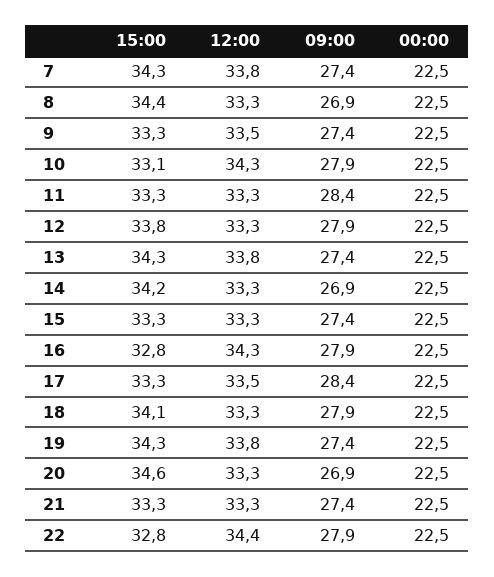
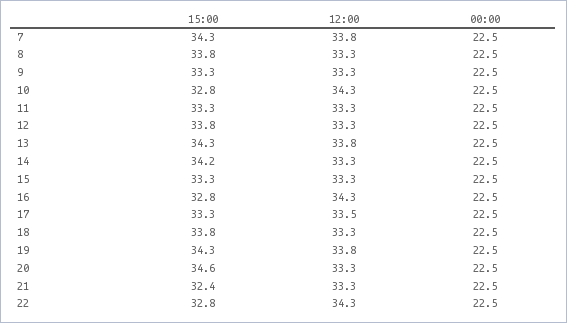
09:00, 7: 27.4 -> none
15:00, 8: 34.4 -> 33.8
09:00, 8: 26.9 -> none
12:00, 9: 33.5 -> 33.3
09:00, 9: 27.4 -> none
15:00, 10: 33.1 -> 32.8
09:00, 10: 27.9 -> none
09:00, 11: 28.4 -> none
09:00, 12: 27.9 -> none
09:00, 13: 27.4 -> none
09:00, 14: 26.9 -> none
09:00, 15: 27.4 -> none
09:00, 16: 27.9 -> none
09:00, 17: 28.4 -> none
15:00, 18: 34.1 -> 33.8
09:00, 18: 27.9 -> none
09:00, 19: 27.4 -> none
09:00, 20: 26.9 -> none
15:00, 21: 33.3 -> 32.4
09:00, 21: 27.4 -> none
12:00, 22: 34.4 -> 34.3
09:00, 22: 27.9 -> none

